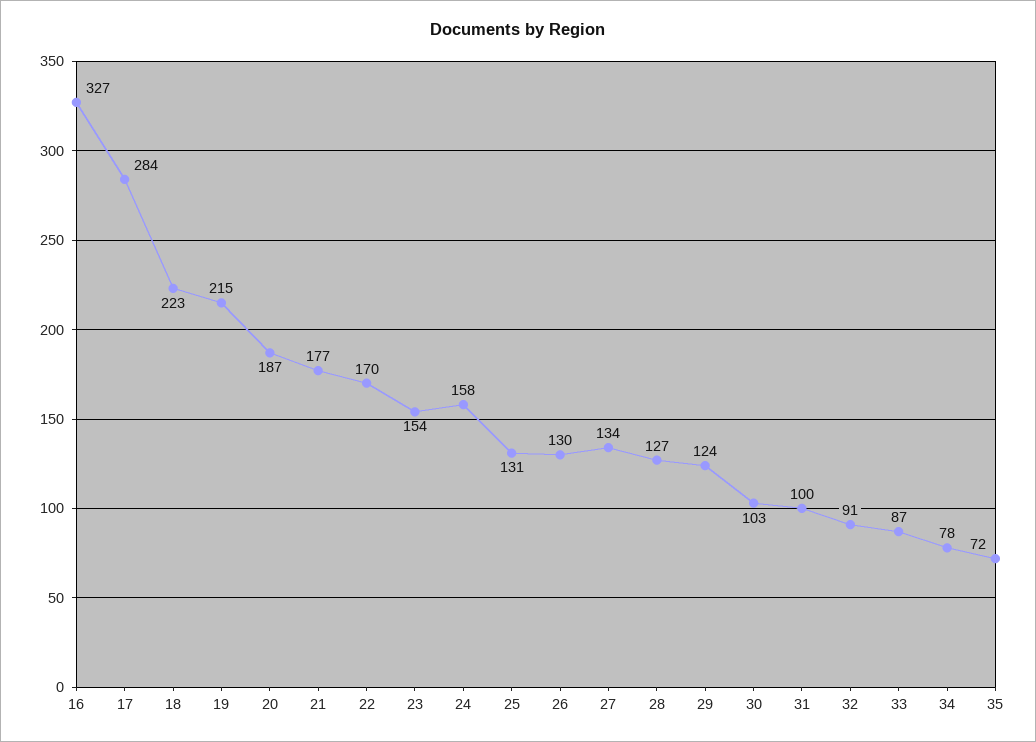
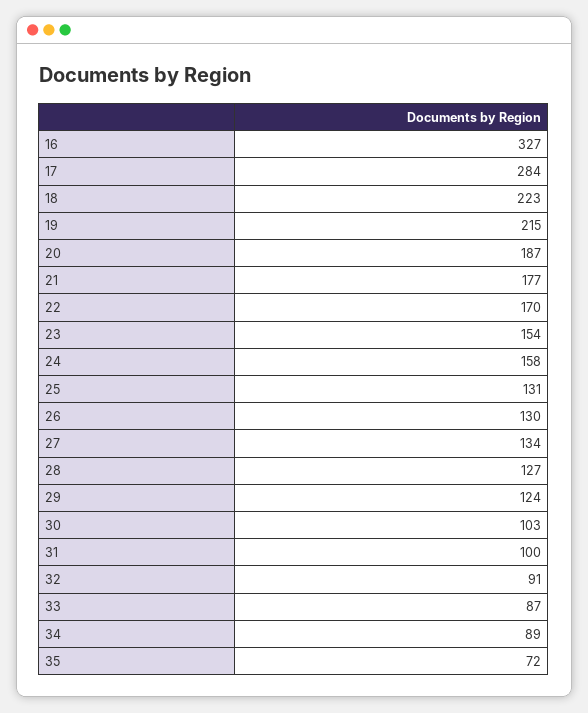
34: 78 -> 89

